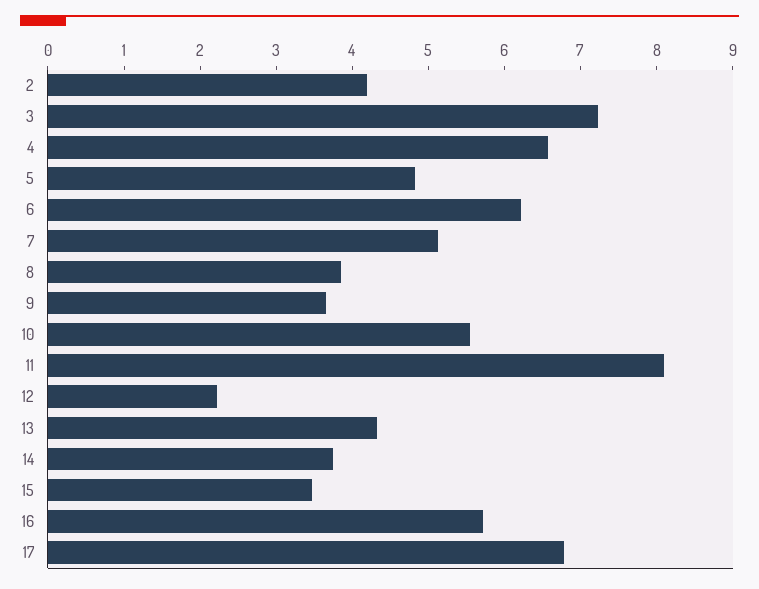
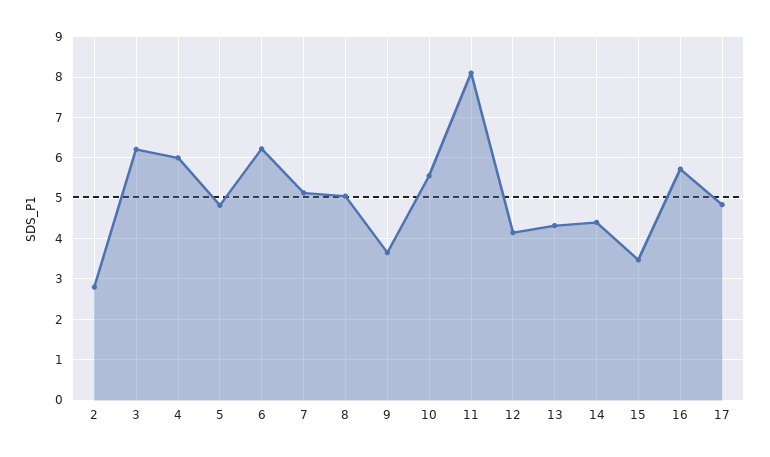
2: 4.2 -> 2.8
3: 7.2 -> 6.2
4: 6.6 -> 6
8: 3.8 -> 5
12: 2.2 -> 4.2
14: 3.8 -> 4.4
17: 6.8 -> 4.8

